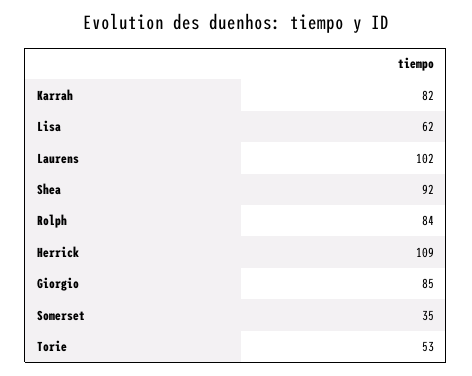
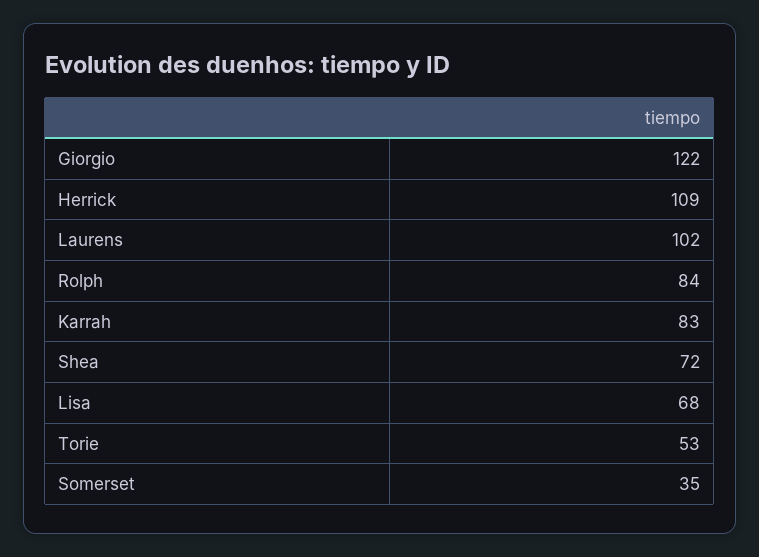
Karrah: 82 -> 83
Lisa: 62 -> 68
Shea: 92 -> 72
Giorgio: 85 -> 122

